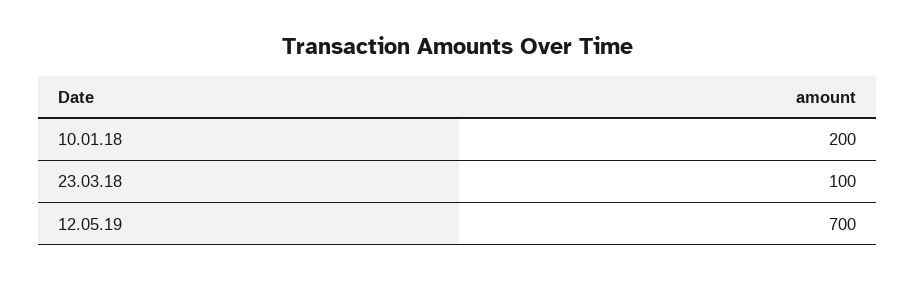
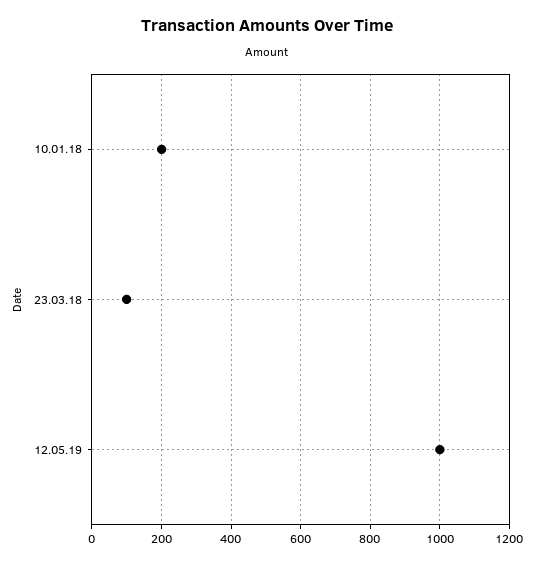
12.05.19: 700 -> 1000

